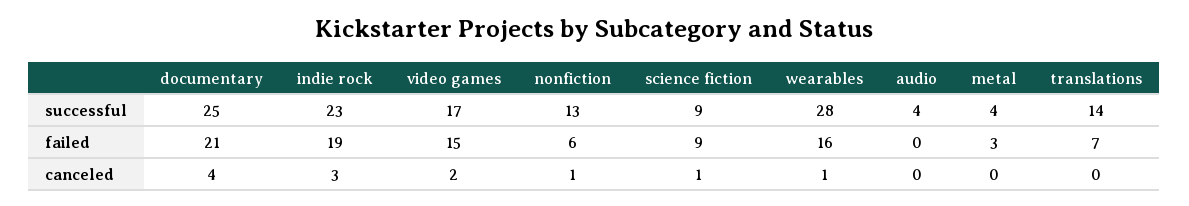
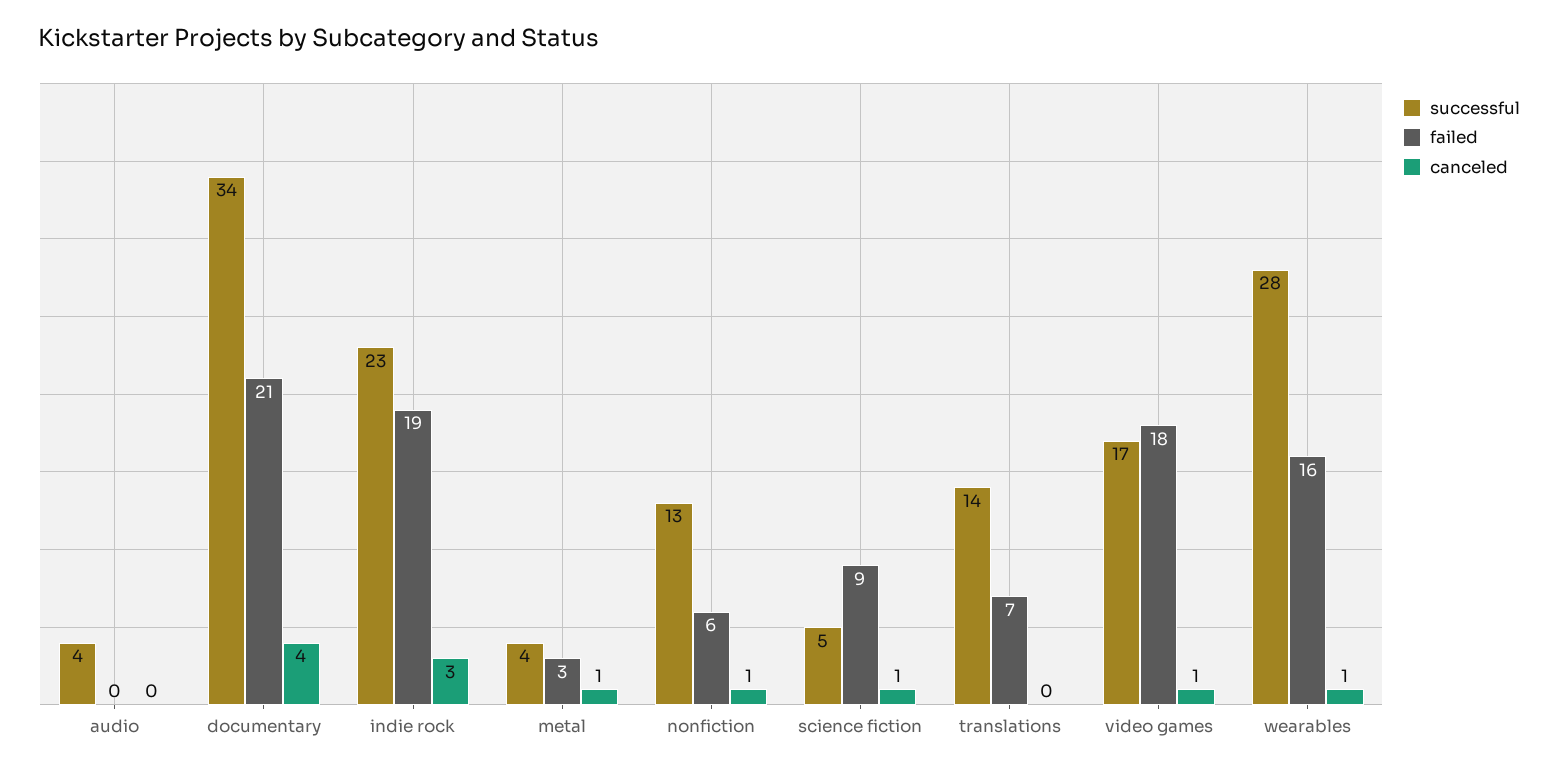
successful, documentary: 25 -> 34
successful, science fiction: 9 -> 5
failed, video games: 15 -> 18
canceled, video games: 2 -> 1
canceled, metal: 0 -> 1

